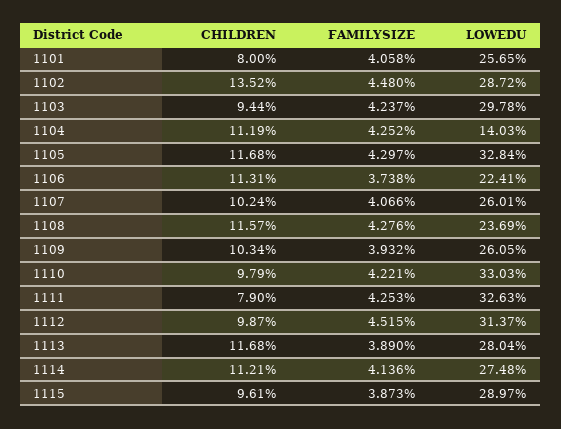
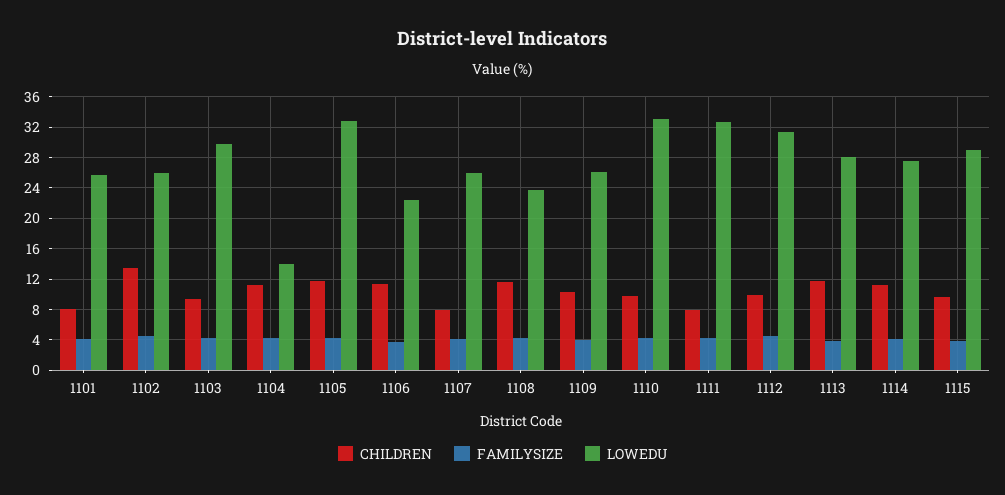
LOWEDU, 1102: 28.72 -> 26
CHILDREN, 1107: 10.24 -> 8

